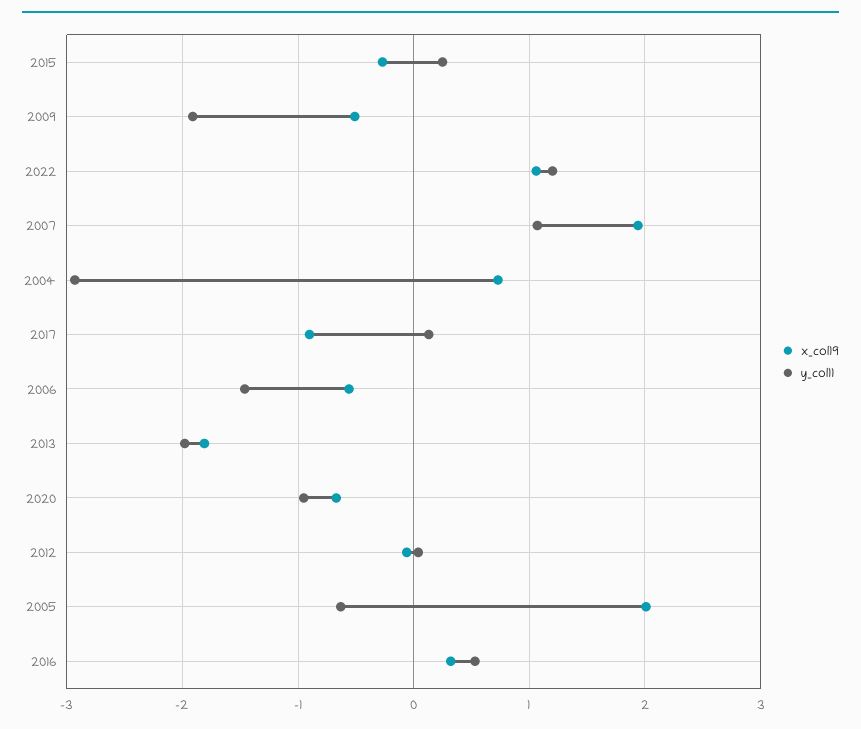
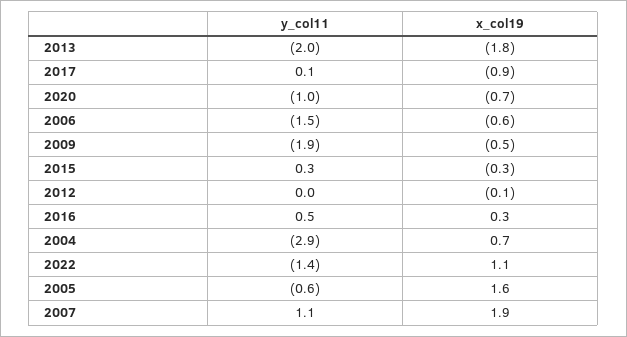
y_col11, 2022: 1.2 -> -1.4
x_col19, 2005: 2 -> 1.6

